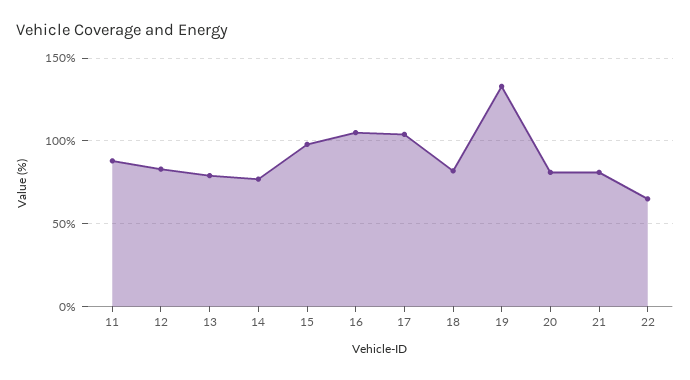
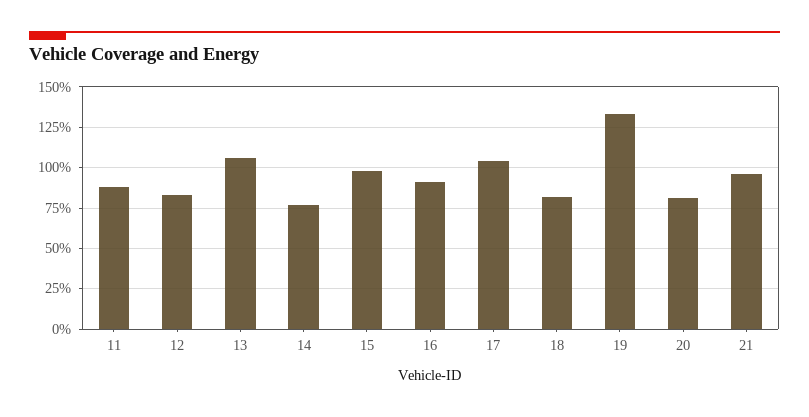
13: 80 -> 105
16: 105 -> 90
21: 80 -> 95
22: 65 -> none

